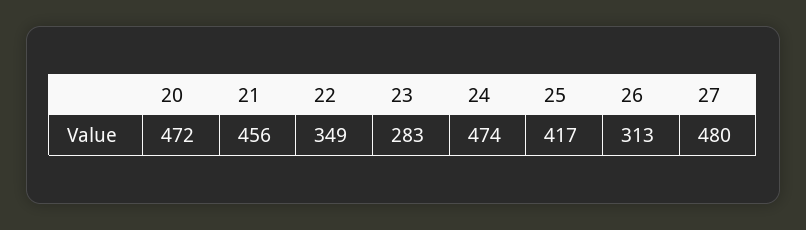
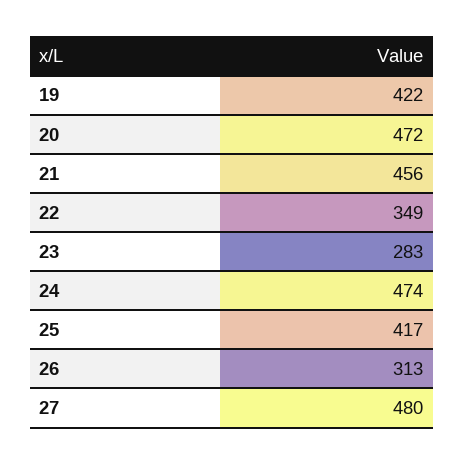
19: none -> 422

